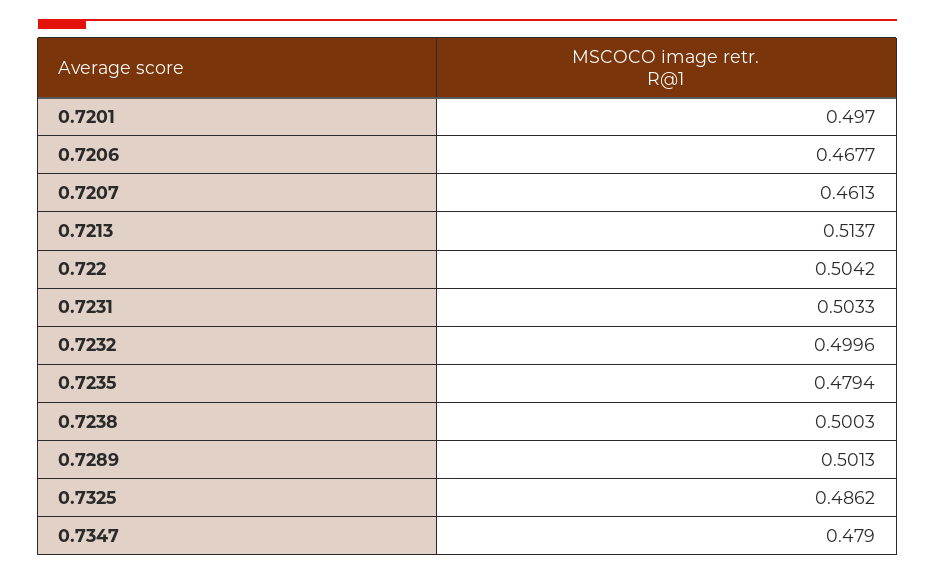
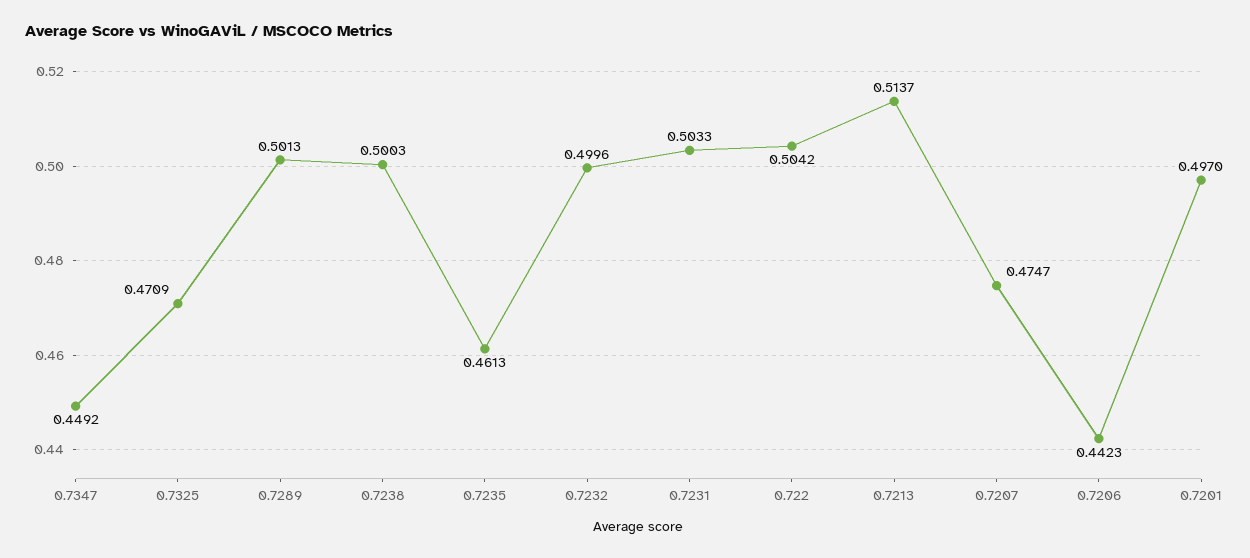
0.7206: 0.4677 -> 0.4423
0.7207: 0.4613 -> 0.4747
0.7235: 0.4794 -> 0.4613
0.7325: 0.4862 -> 0.4709
0.7347: 0.479 -> 0.4492

